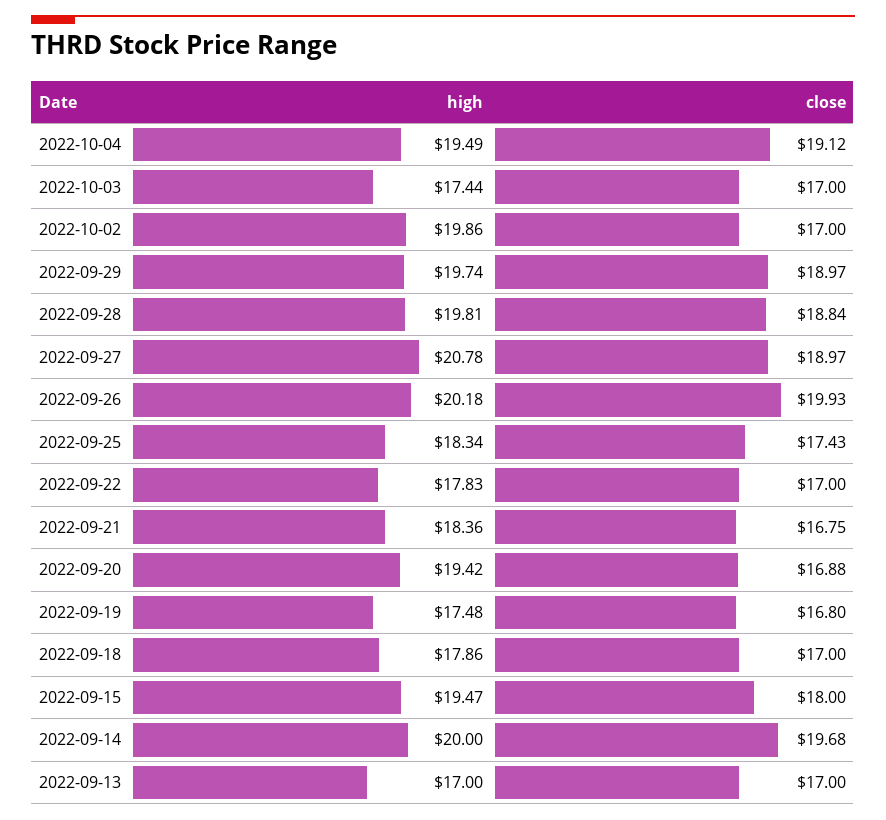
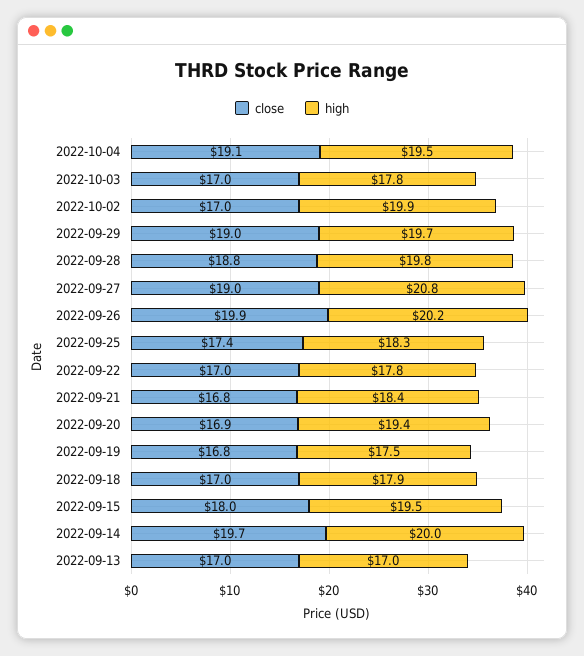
high, 2022-10-03: 17.44 -> 17.8

